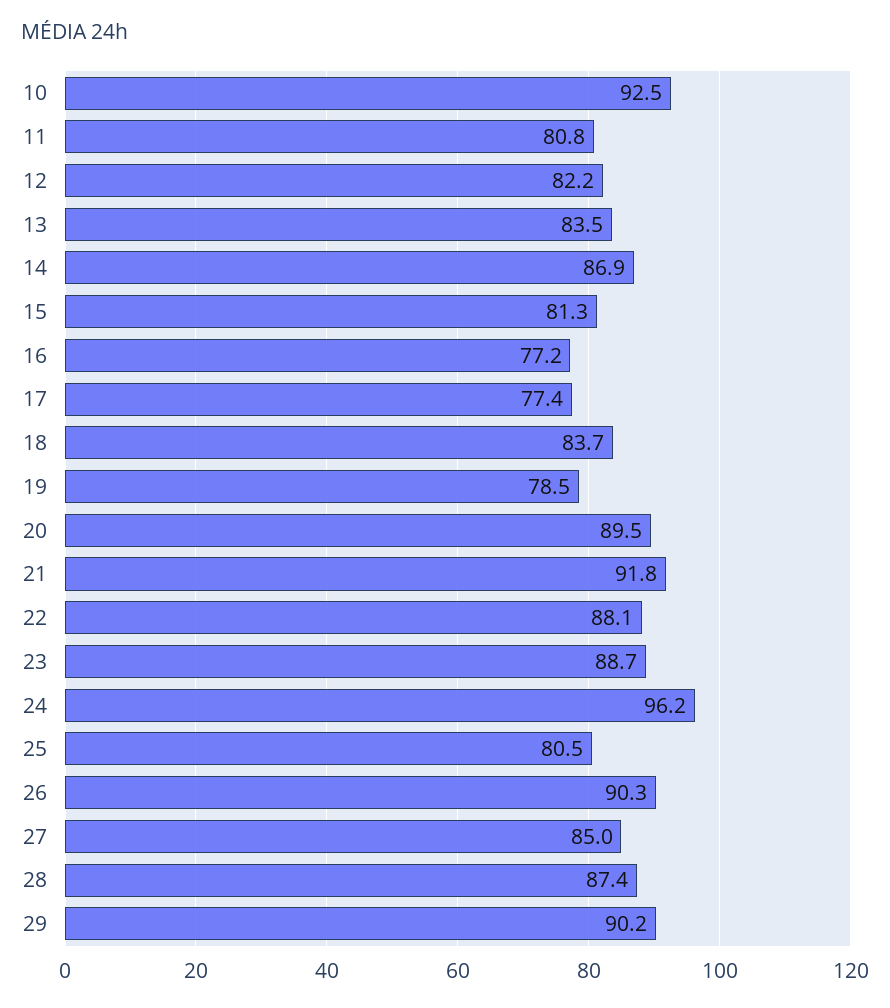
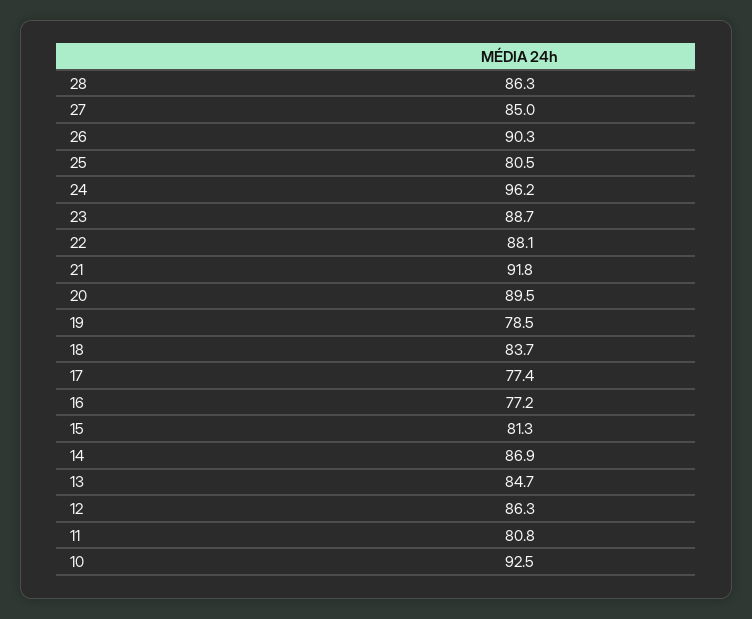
12: 82.2 -> 86.3
13: 83.5 -> 84.7
28: 87.4 -> 86.3
29: 90.2 -> none

